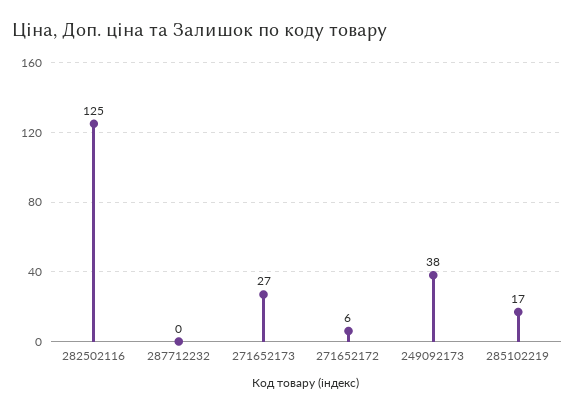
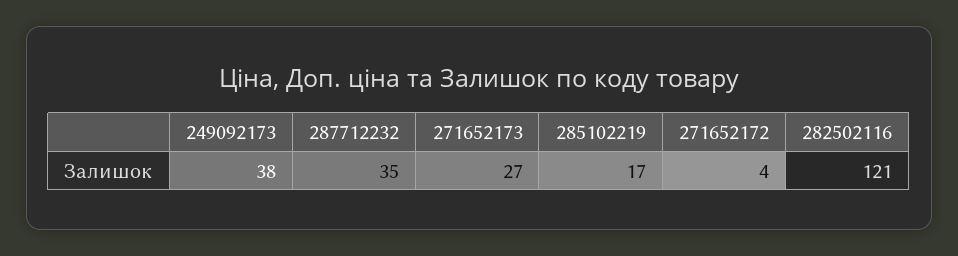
282502116: 125 -> 121
287712232: 0 -> 35
271652172: 6 -> 4

